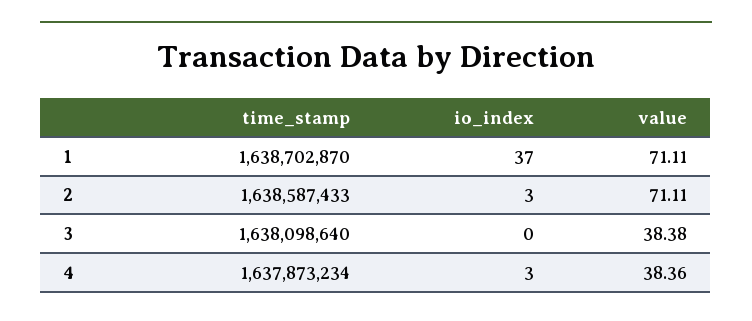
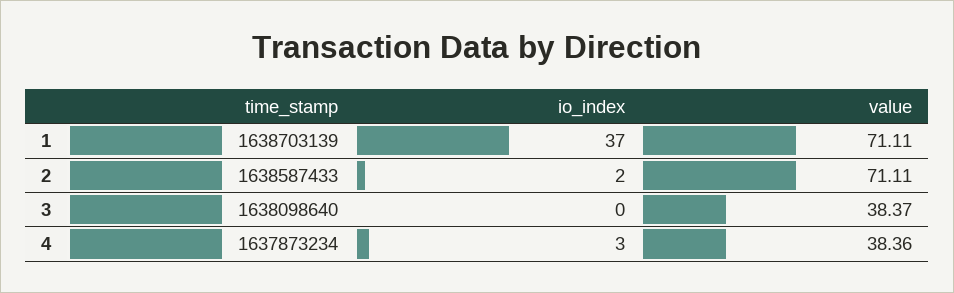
time_stamp, 1: 1638702870 -> 1638703139
io_index, 2: 3 -> 2
value, 3: 38.38 -> 38.37

